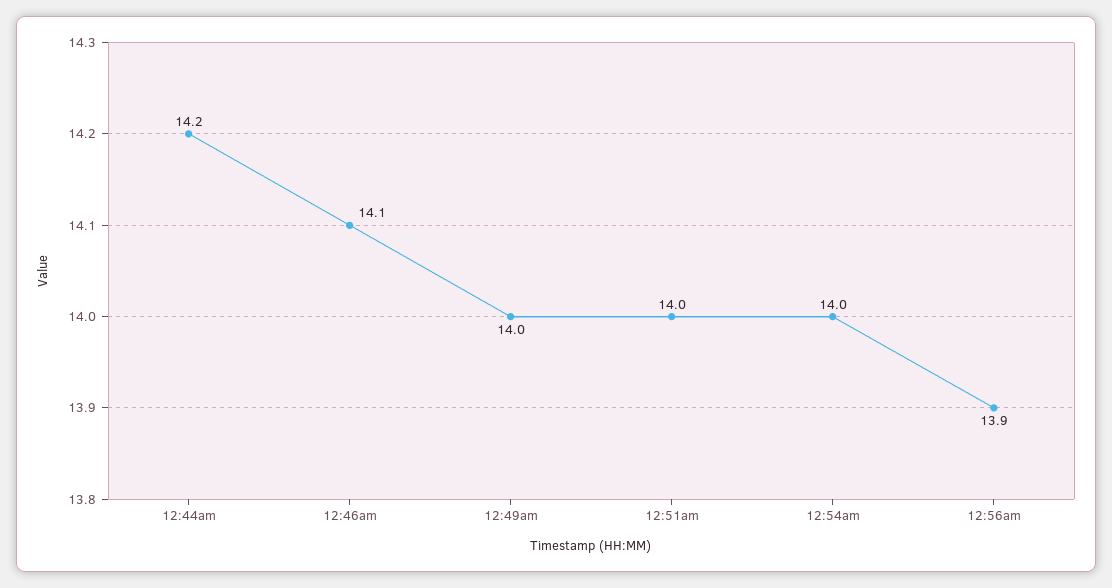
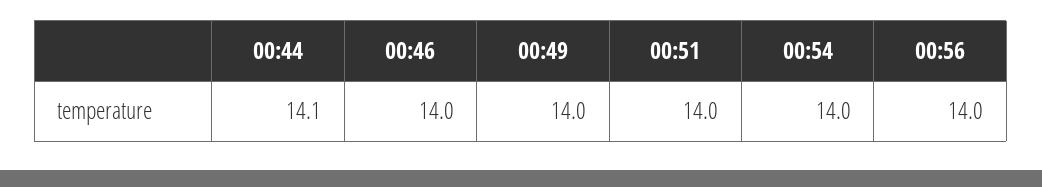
12:44am: 14.2 -> 14.1
12:46am: 14.1 -> 14
12:56am: 13.9 -> 14

